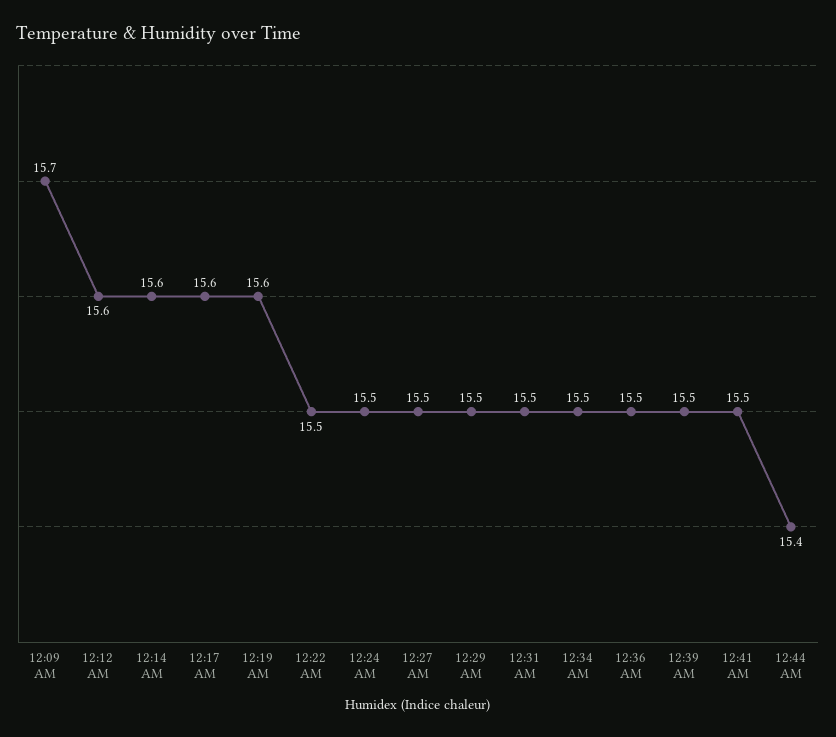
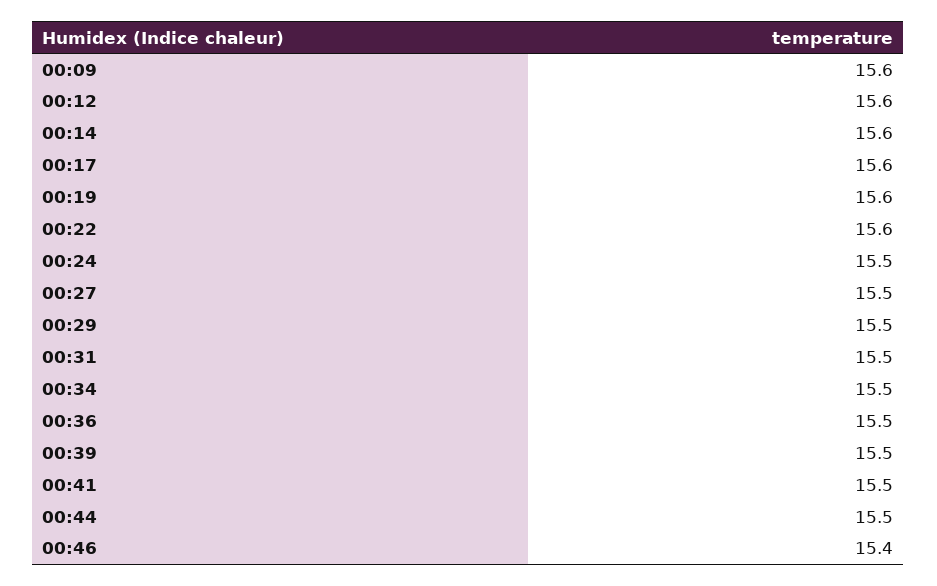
12:09 AM: 15.7 -> 15.6
12:22 AM: 15.5 -> 15.6
12:44 AM: 15.4 -> 15.5
00:46: none -> 15.4

